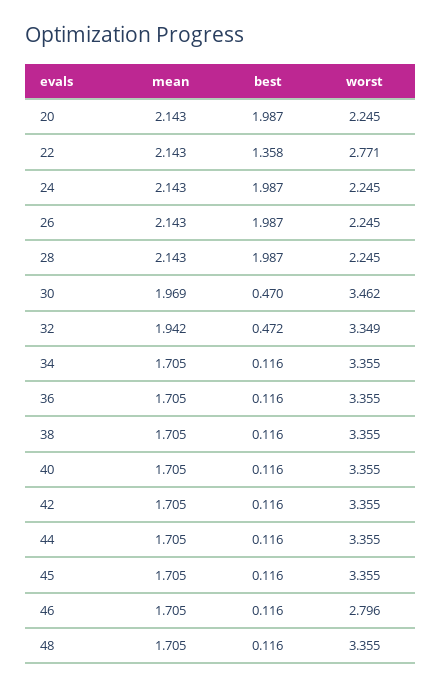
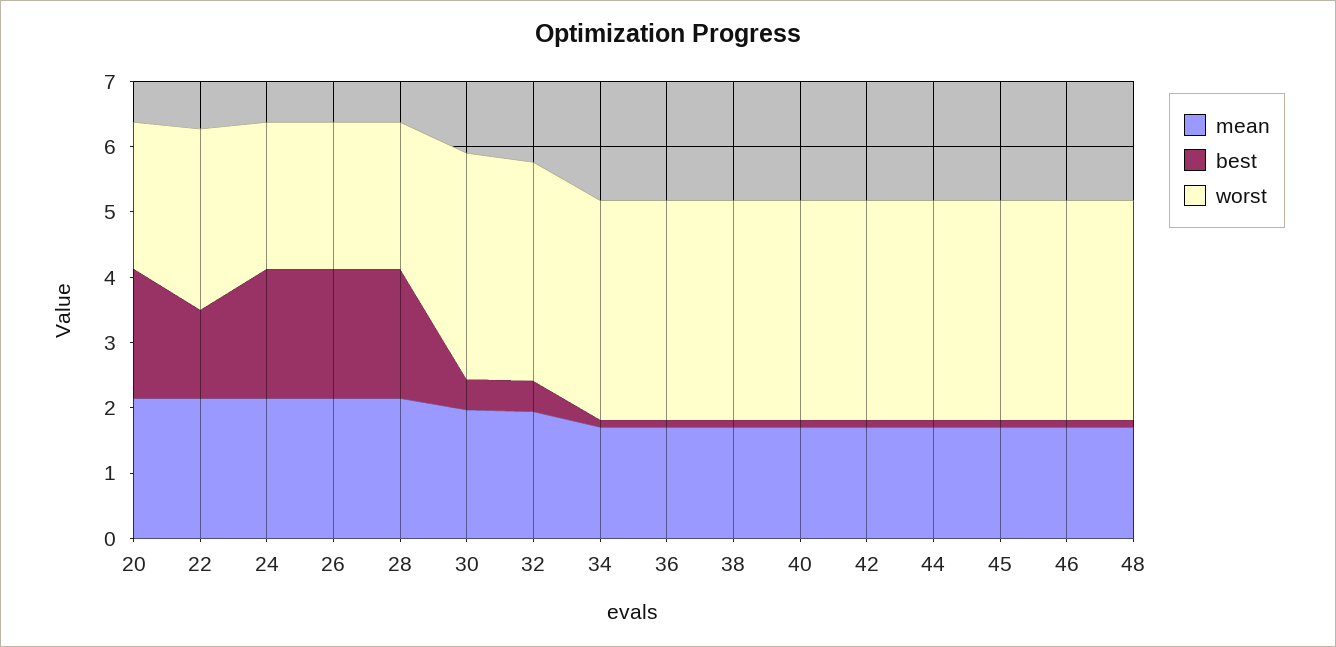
worst, 46: 2.796 -> 3.4

